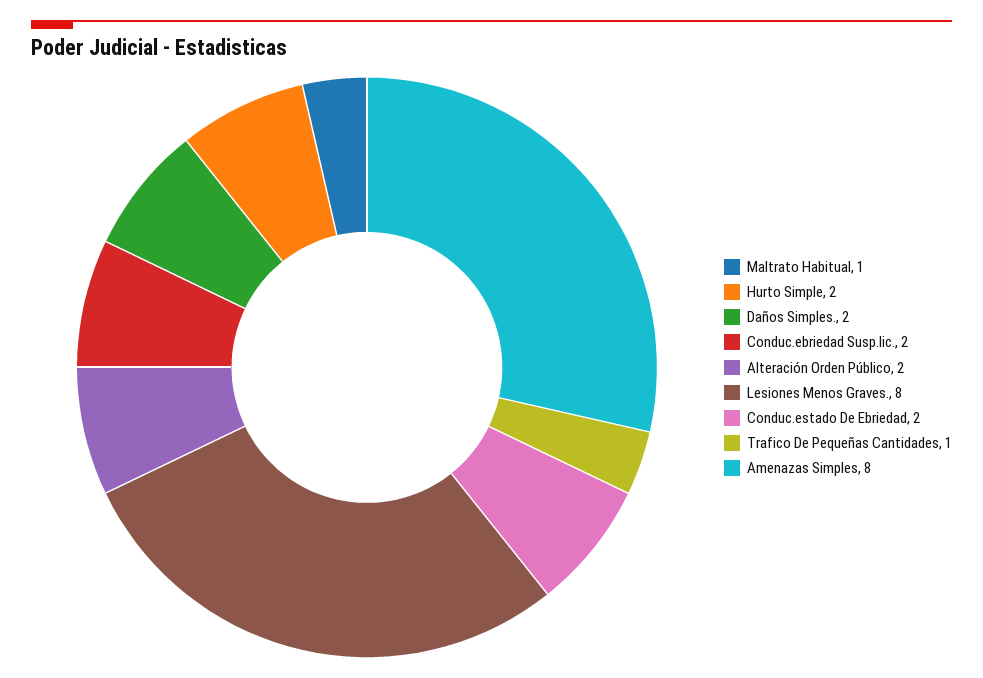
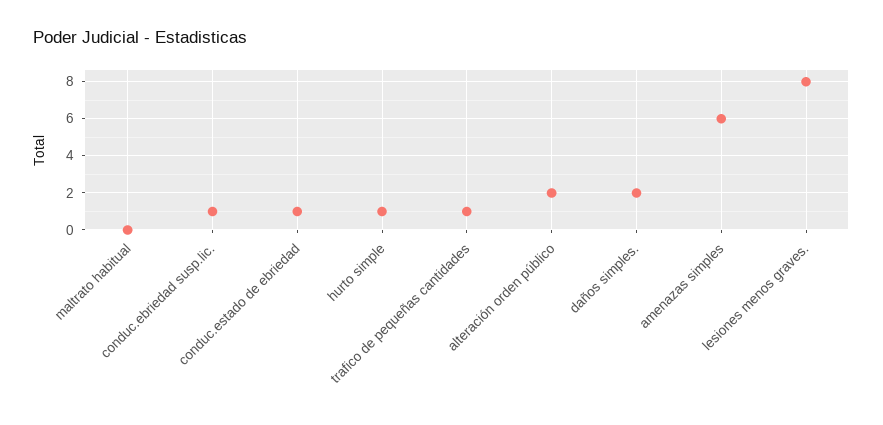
Maltrato Habitual: 1 -> 0
Hurto Simple: 2 -> 1
Conduc.ebriedad Susp.lic.: 2 -> 1
Conduc.estado De Ebriedad: 2 -> 1
Amenazas Simples: 8 -> 6

